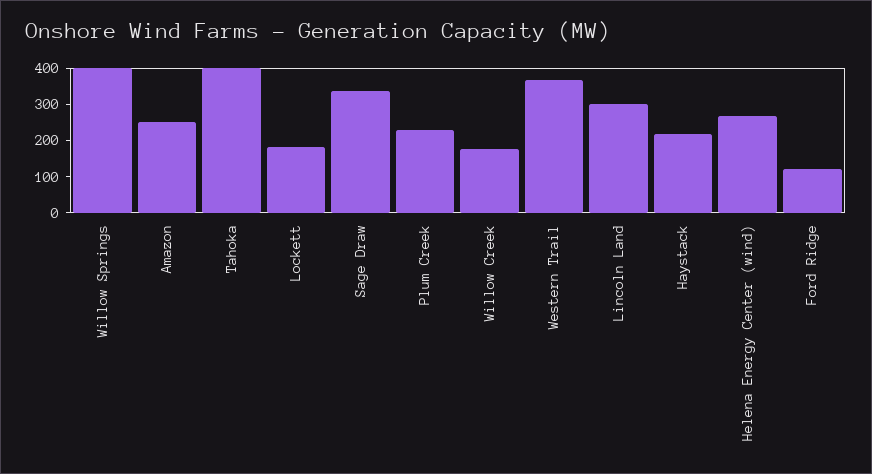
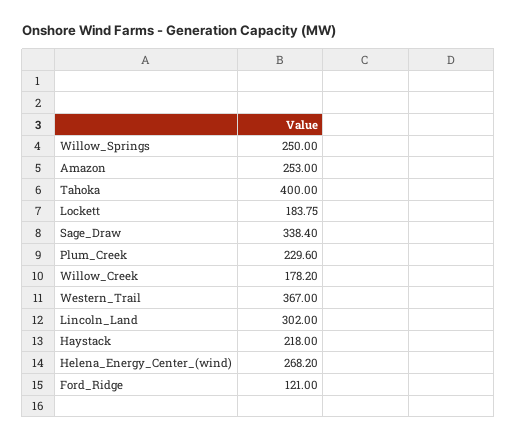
Willow Springs: 400 -> 250

